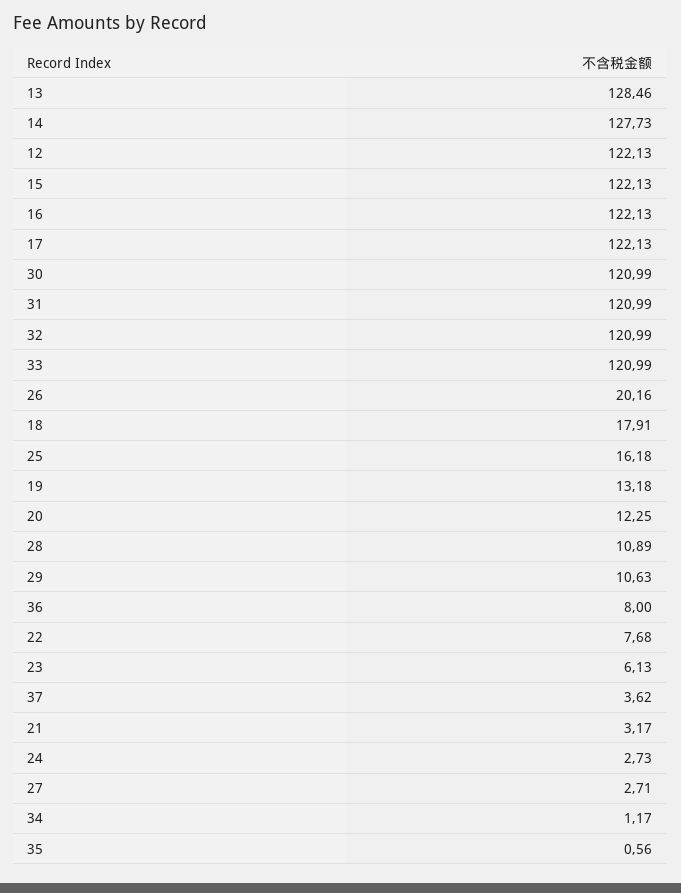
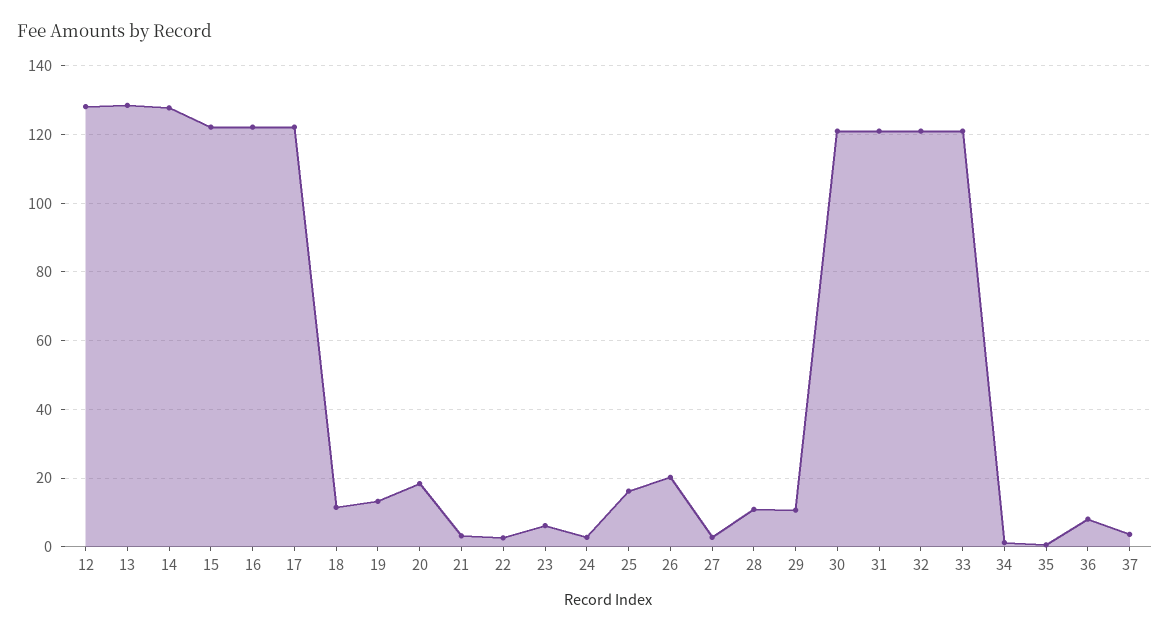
12: 122.13 -> 128
18: 17.91 -> 12
20: 12.25 -> 18
22: 7.68 -> 2

